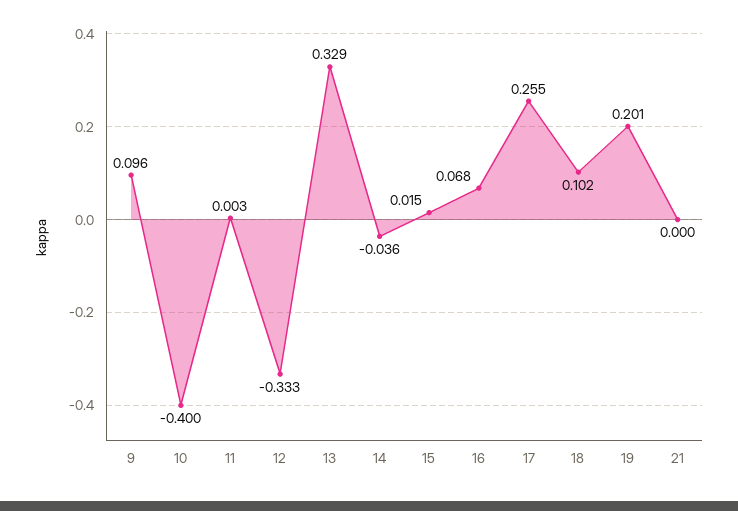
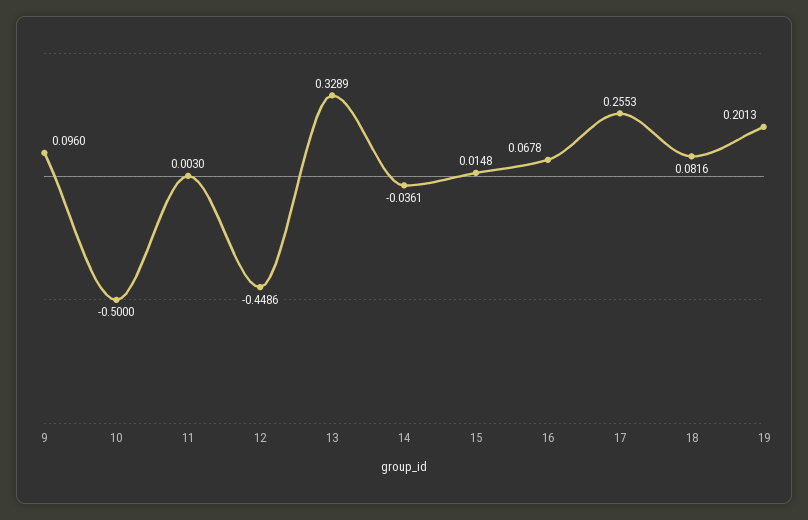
10: -0.4 -> -0.5
12: -0.333 -> -0.4486
18: 0.102 -> 0.0816
21: 0 -> none

